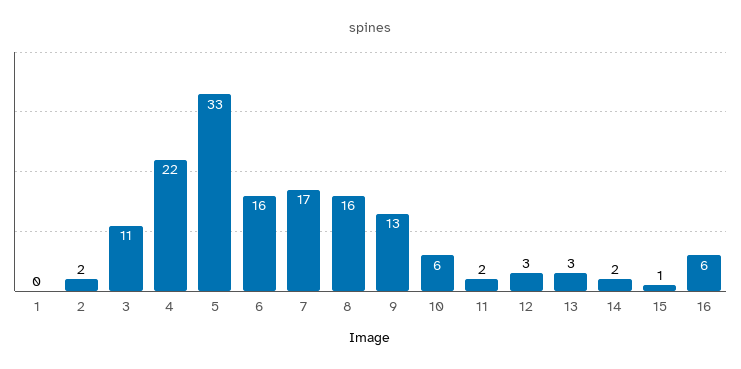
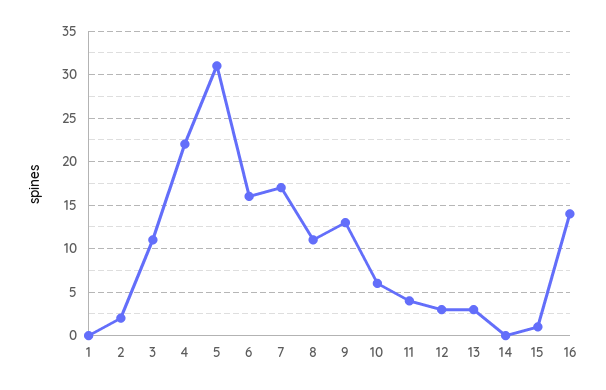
5: 33 -> 31
8: 16 -> 11
11: 2 -> 4
14: 2 -> 0
16: 6 -> 14

